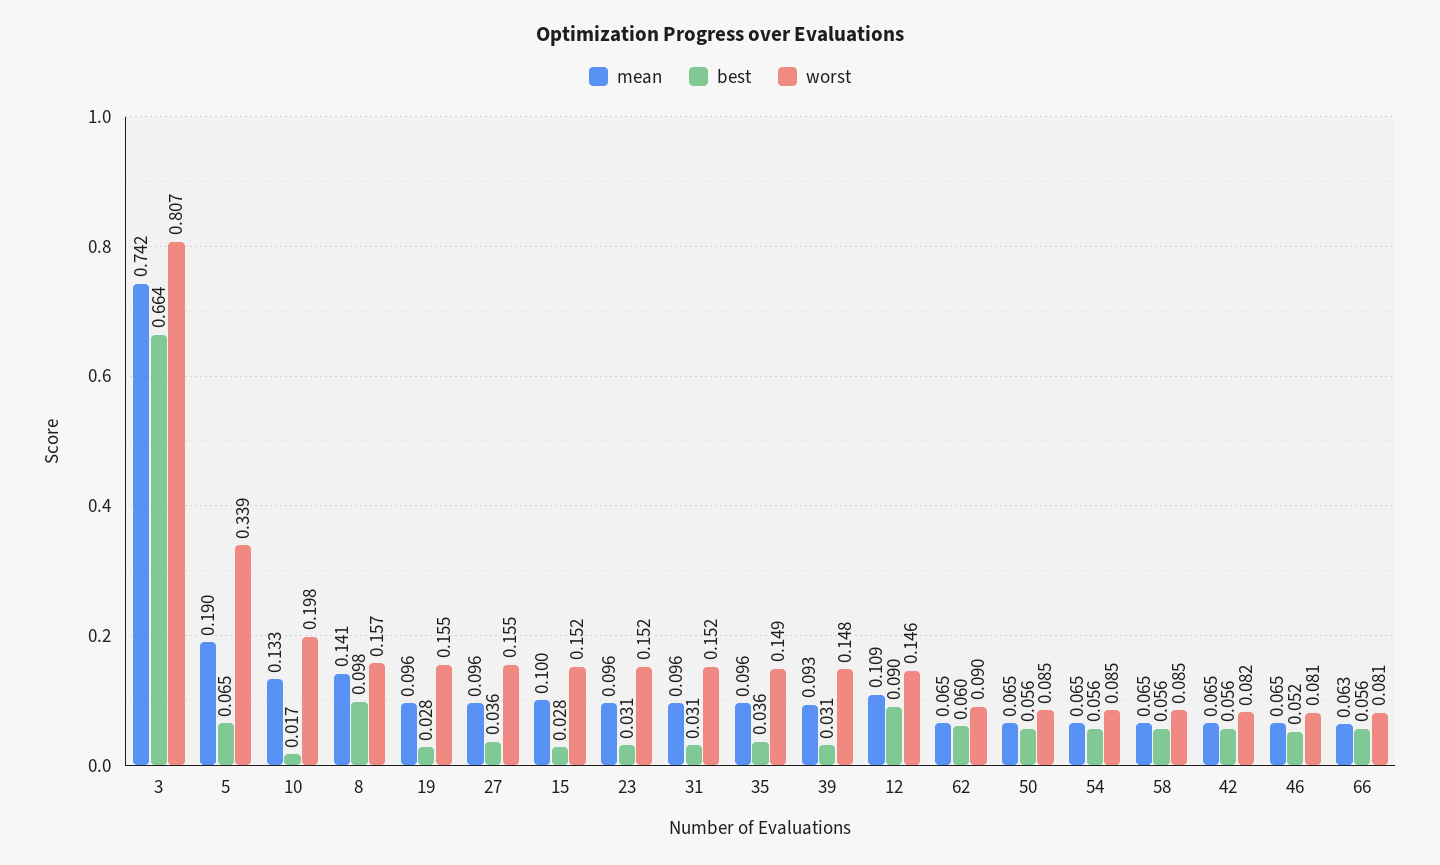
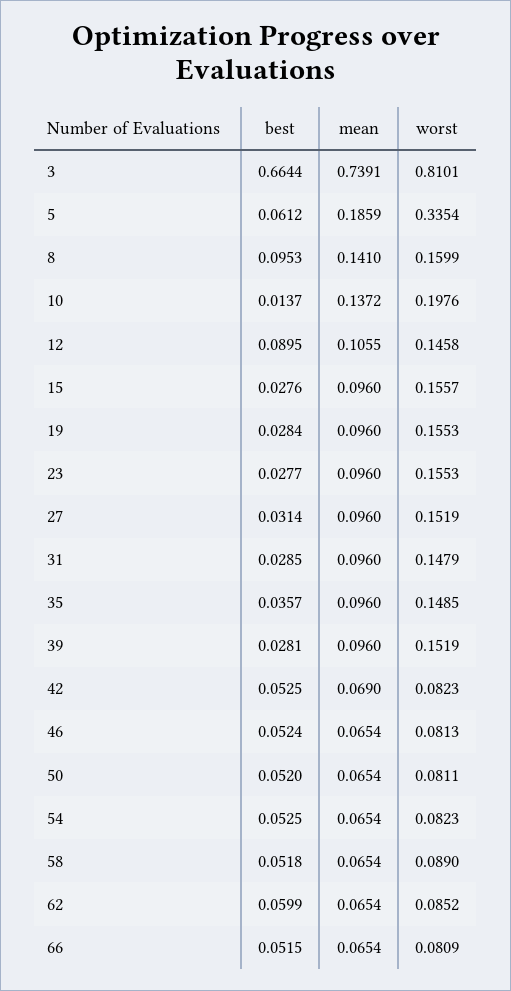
mean, 3: 0.742 -> 0.7391
worst, 3: 0.807 -> 0.8101
mean, 5: 0.19 -> 0.1859
best, 5: 0.065 -> 0.0612
worst, 5: 0.339 -> 0.3354
mean, 10: 0.133 -> 0.1372
best, 10: 0.017 -> 0.0137
best, 8: 0.098 -> 0.0953
worst, 8: 0.157 -> 0.1599
best, 27: 0.036 -> 0.0314
worst, 27: 0.155 -> 0.1519
mean, 15: 0.1 -> 0.096
worst, 15: 0.152 -> 0.1557
best, 23: 0.031 -> 0.0277
worst, 23: 0.152 -> 0.1553
best, 31: 0.031 -> 0.0285
worst, 31: 0.152 -> 0.1479
mean, 39: 0.093 -> 0.096
best, 39: 0.031 -> 0.0281
worst, 39: 0.148 -> 0.1519
mean, 12: 0.109 -> 0.1055
worst, 62: 0.09 -> 0.0852
best, 50: 0.056 -> 0.052
worst, 50: 0.085 -> 0.0811
best, 54: 0.056 -> 0.0525
worst, 54: 0.085 -> 0.0823
best, 58: 0.056 -> 0.0518
worst, 58: 0.085 -> 0.089
mean, 42: 0.065 -> 0.069
best, 42: 0.056 -> 0.0525
mean, 66: 0.063 -> 0.0654
best, 66: 0.056 -> 0.0515

